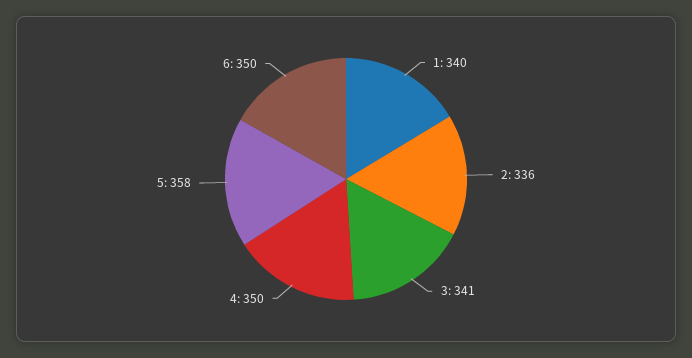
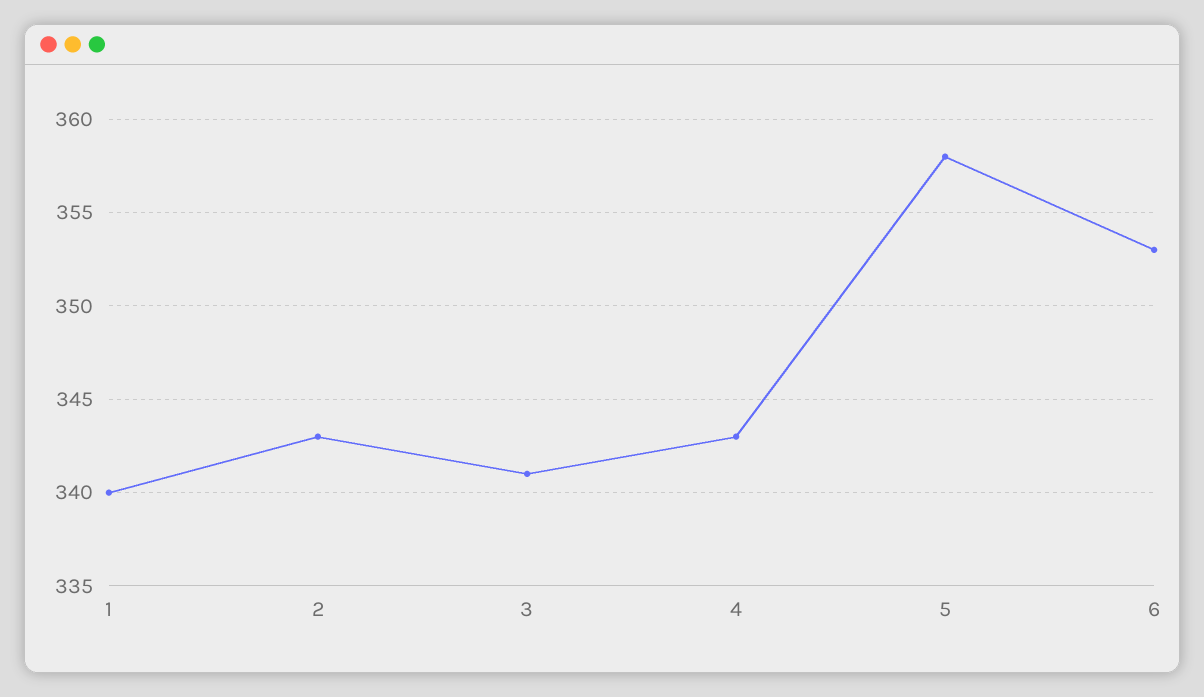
2: 336 -> 343
4: 350 -> 343
6: 350 -> 353

